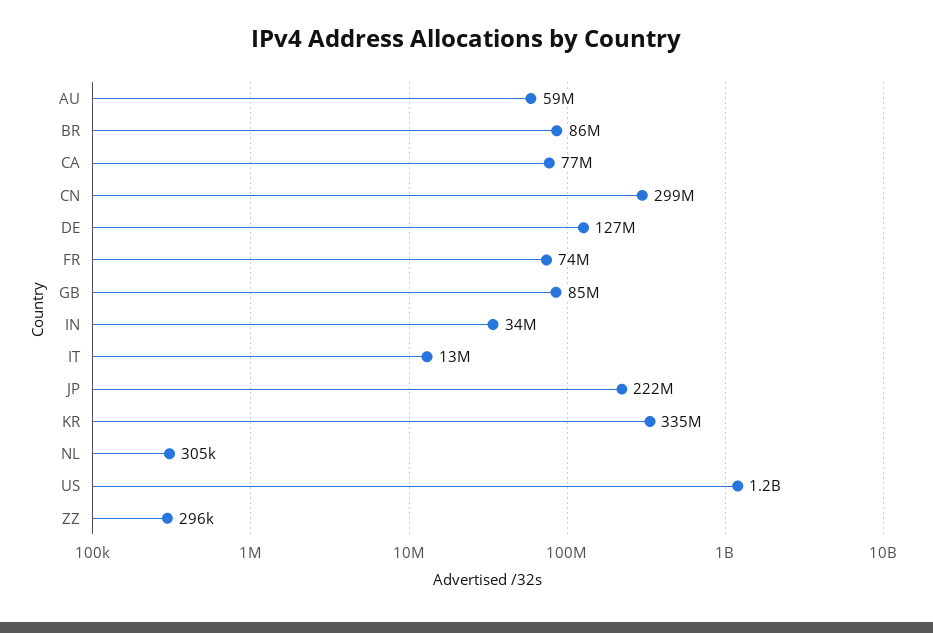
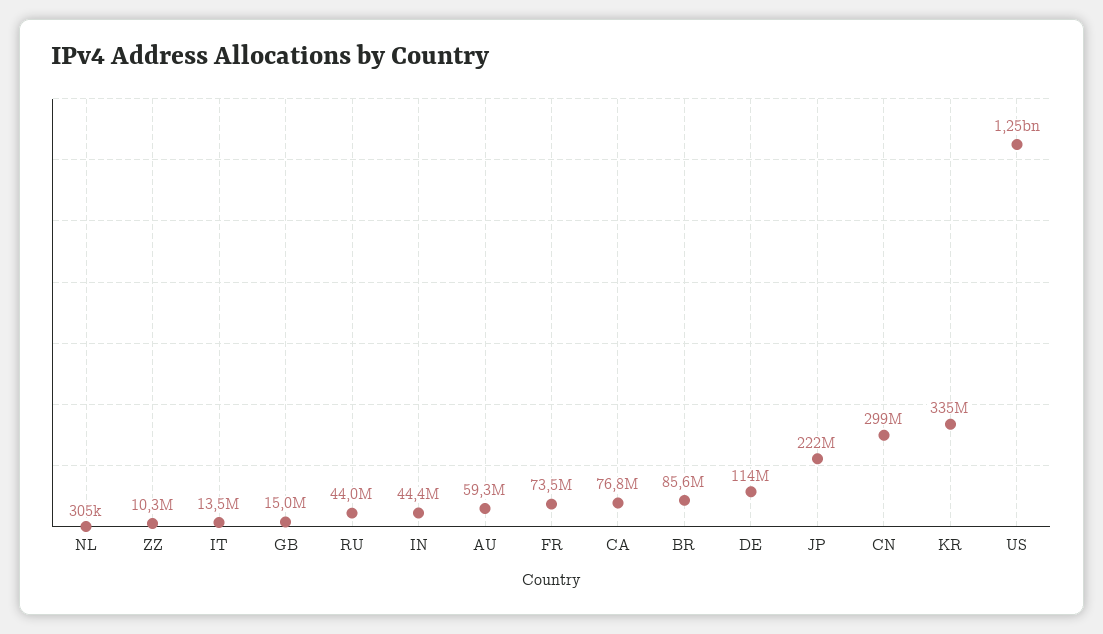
DE: 127000000 -> 114000000
GB: 85000000 -> 15000000
IN: 34000000 -> 44400000
ZZ: 296000 -> 10300000
RU: none -> 44000000

